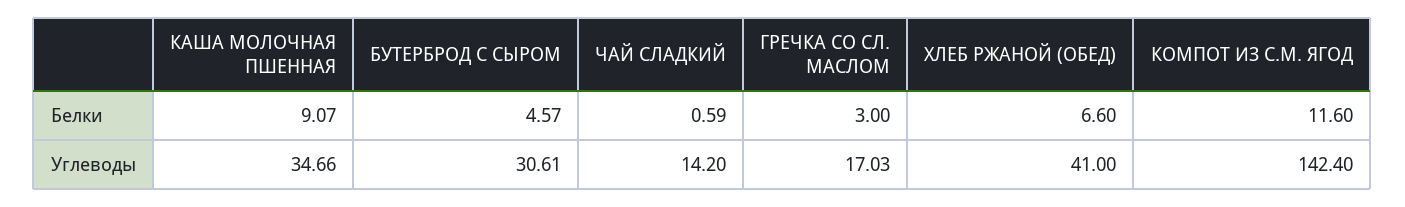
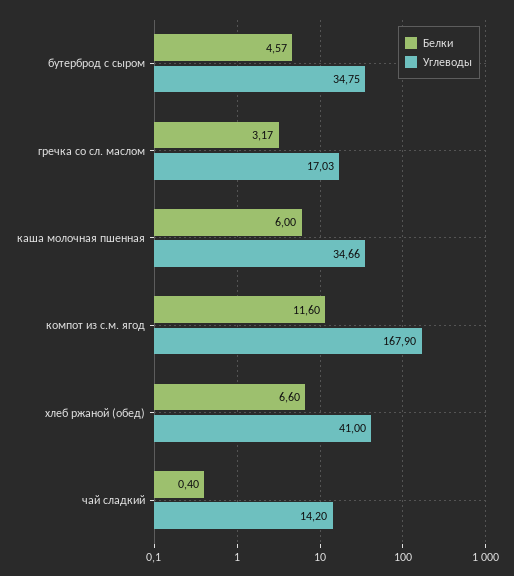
Белки, КАША МОЛОЧНАЯ ПШЕННАЯ: 9.07 -> 6
Белки, ЧАЙ СЛАДКИЙ: 0.59 -> 0.4
Белки, ГРЕЧКА СО СЛ. МАСЛОМ: 3 -> 3.17
Углеводы, БУТЕРБРОД С СЫРОМ: 30.61 -> 34.75
Углеводы, КОМПОТ ИЗ С.М. ЯГОД: 142.4 -> 167.9

